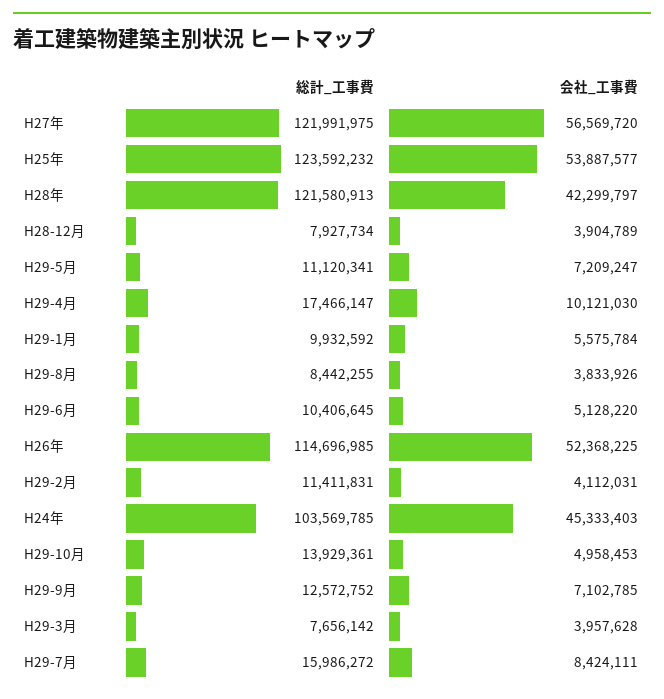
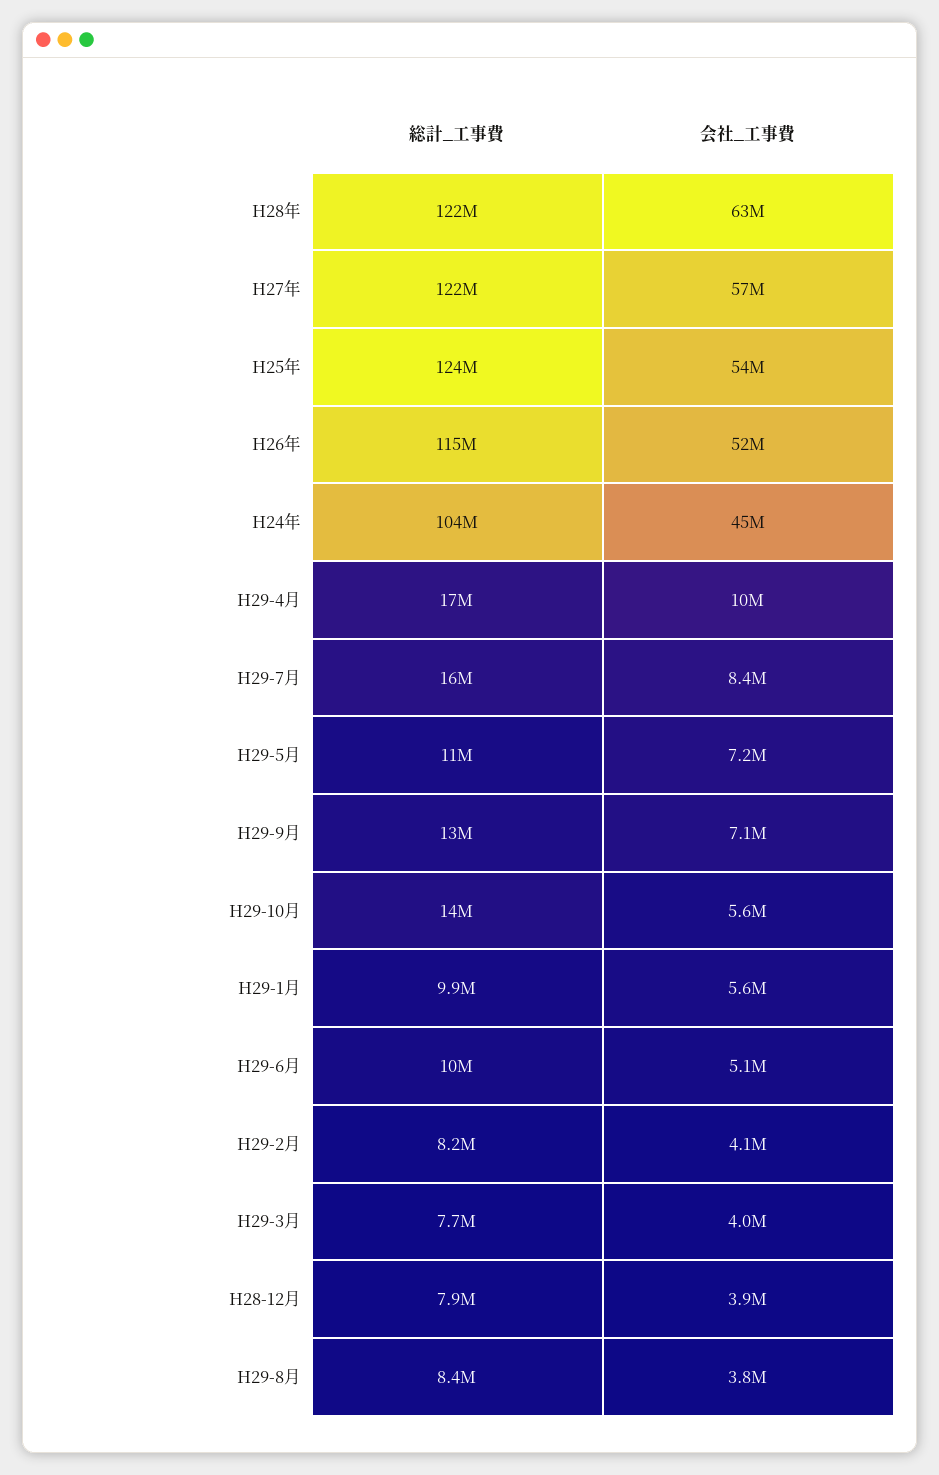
会社_工事費, H28年: 42299797 -> 63000000
総計_工事費, H29-2月: 11411831 -> 8200000
会社_工事費, H29-10月: 4958453 -> 5600000

